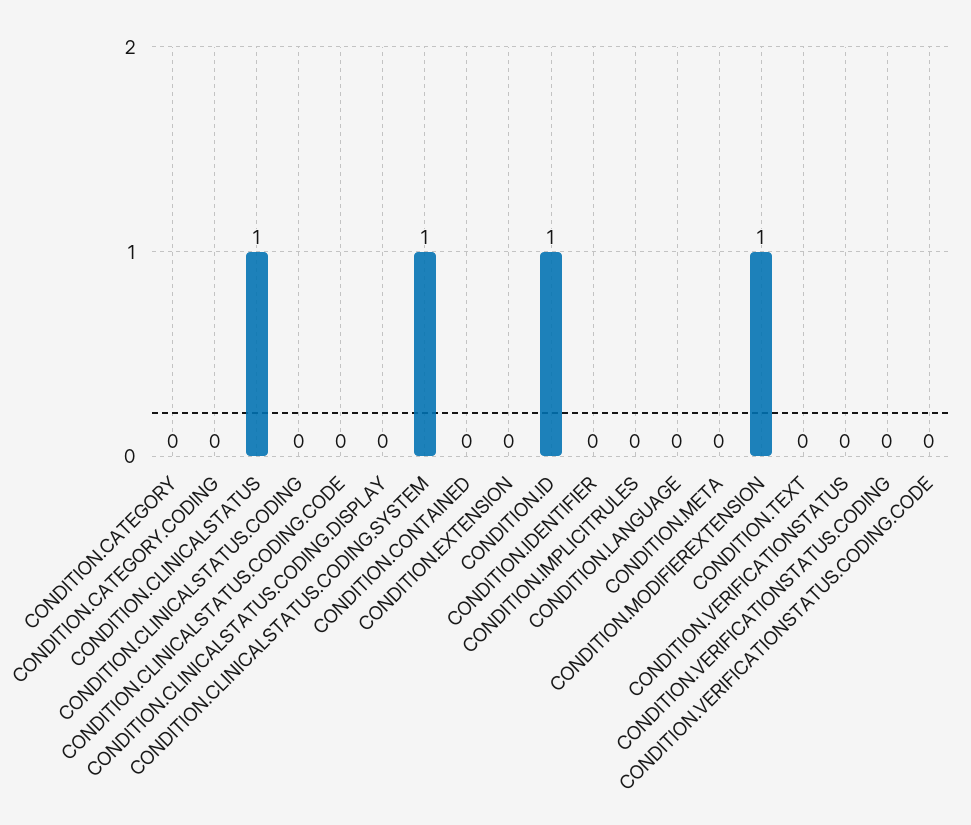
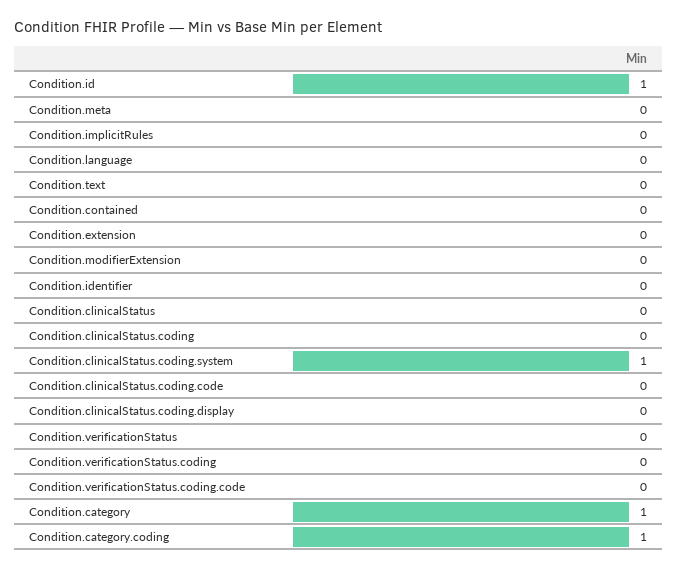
CONDITION.CATEGORY: 0 -> 1
CONDITION.CATEGORY.CODING: 0 -> 1
CONDITION.CLINICALSTATUS: 1 -> 0
CONDITION.MODIFIEREXTENSION: 1 -> 0

